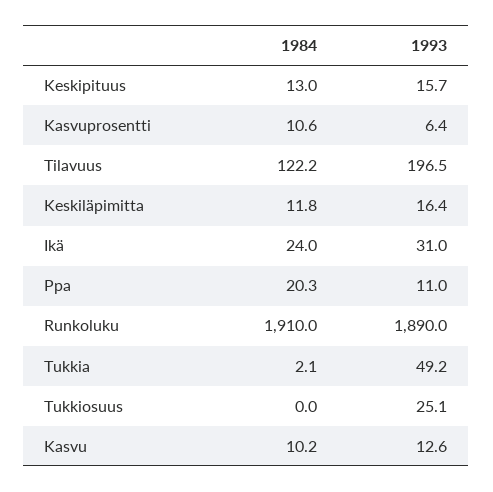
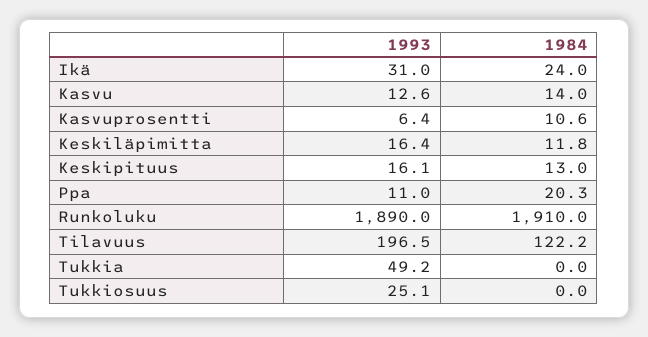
1993, Keskipituus: 15.7 -> 16.1
1984, Tukkia: 2.1 -> 0
1984, Kasvu: 10.2 -> 14

